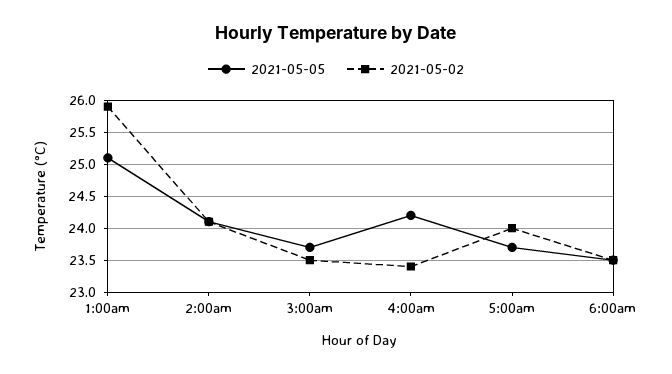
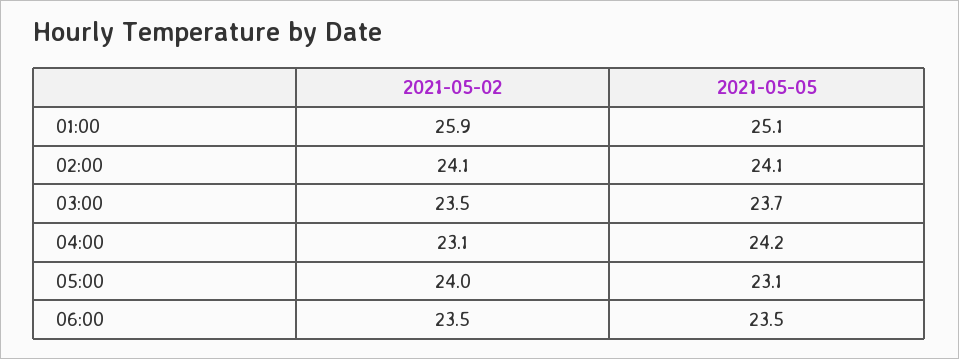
2021-05-02, 4:00am: 23.4 -> 23.1
2021-05-05, 5:00am: 23.7 -> 23.1

